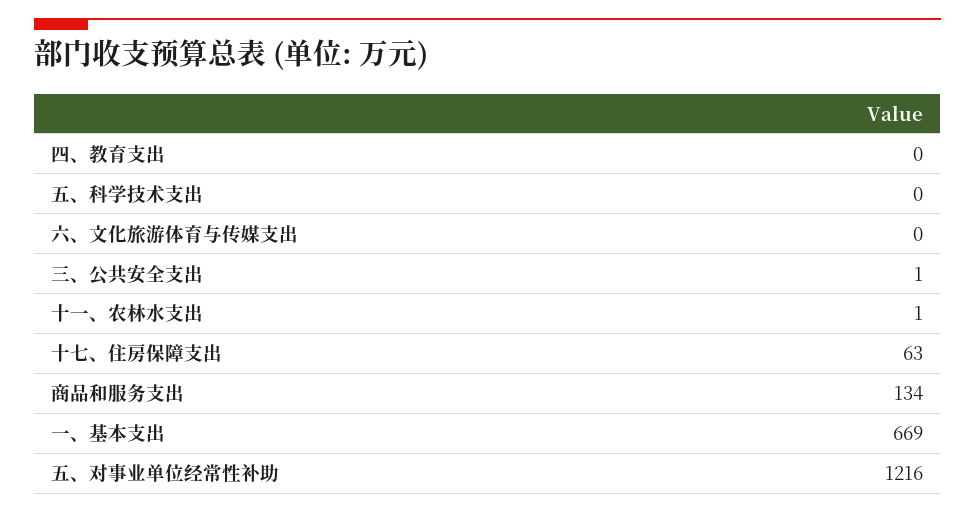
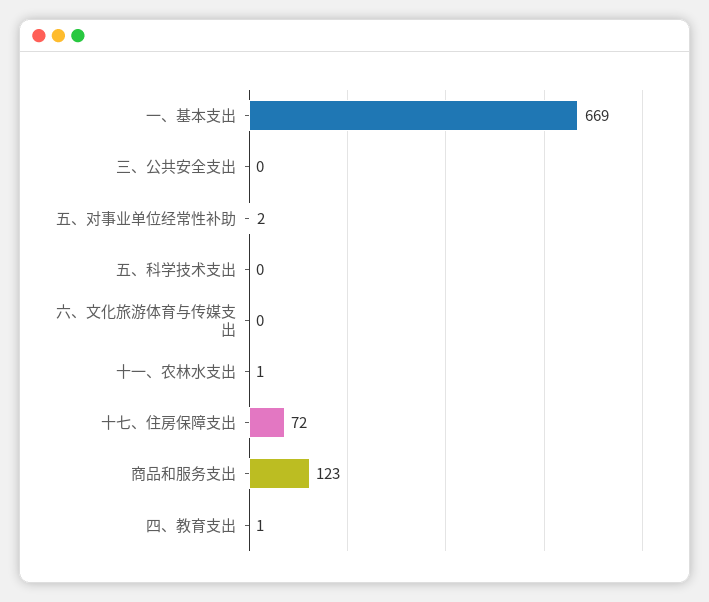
四、教育支出: 0 -> 1
三、公共安全支出: 1 -> 0
十七、住房保障支出: 63 -> 72
商品和服务支出: 134 -> 123
五、对事业单位经常性补助: 1216 -> 2

